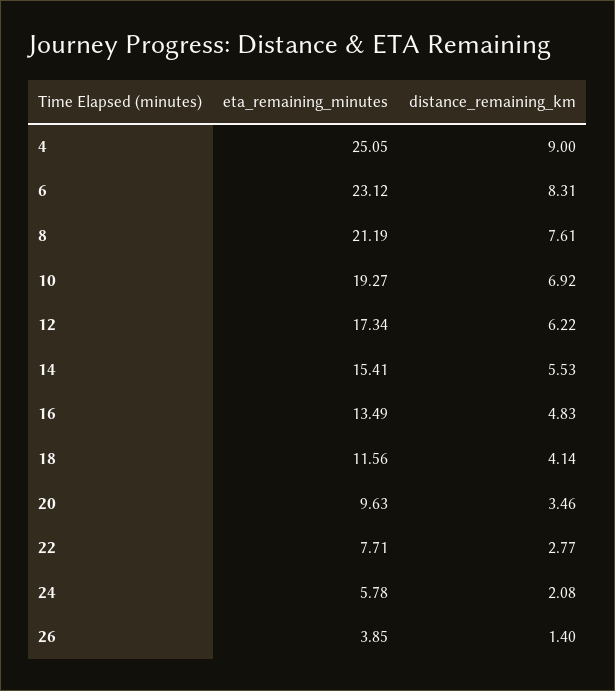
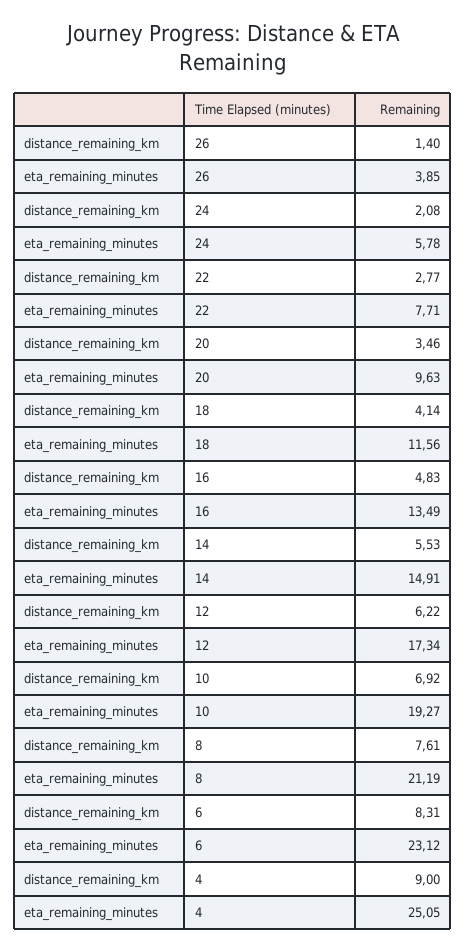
eta_remaining_minutes, 14: 15.41 -> 14.91

